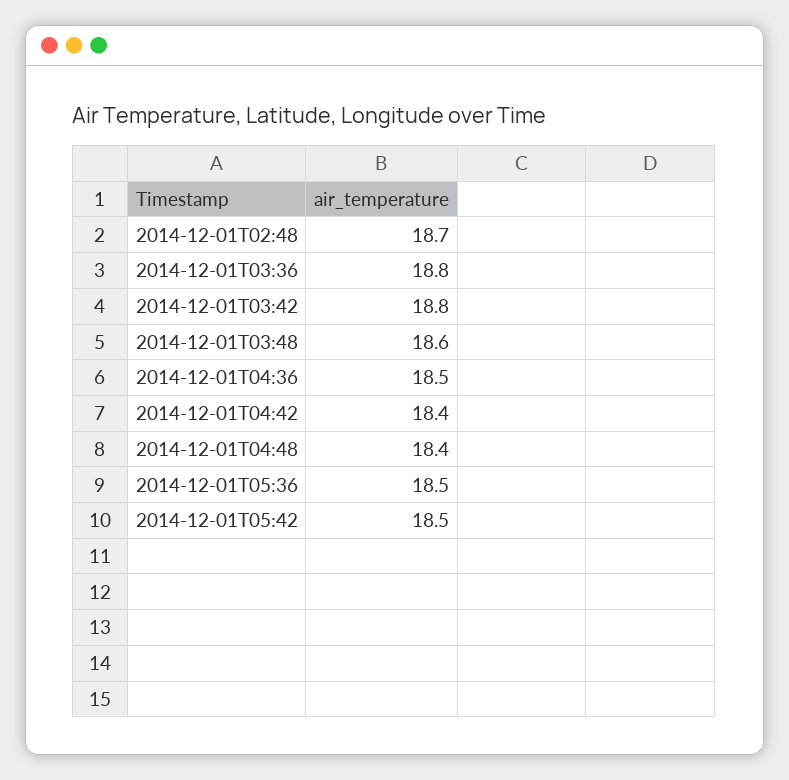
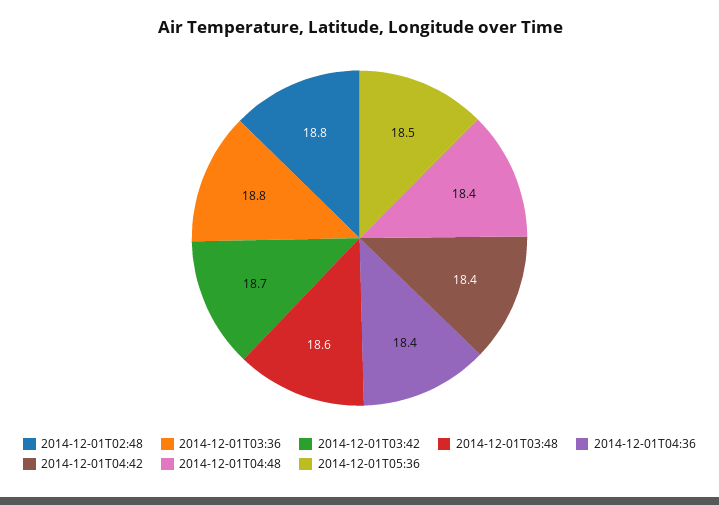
2014-12-01T02:48: 18.7 -> 18.8
2014-12-01T03:42: 18.8 -> 18.7
2014-12-01T04:36: 18.5 -> 18.4
2014-12-01T05:42: 18.5 -> none

